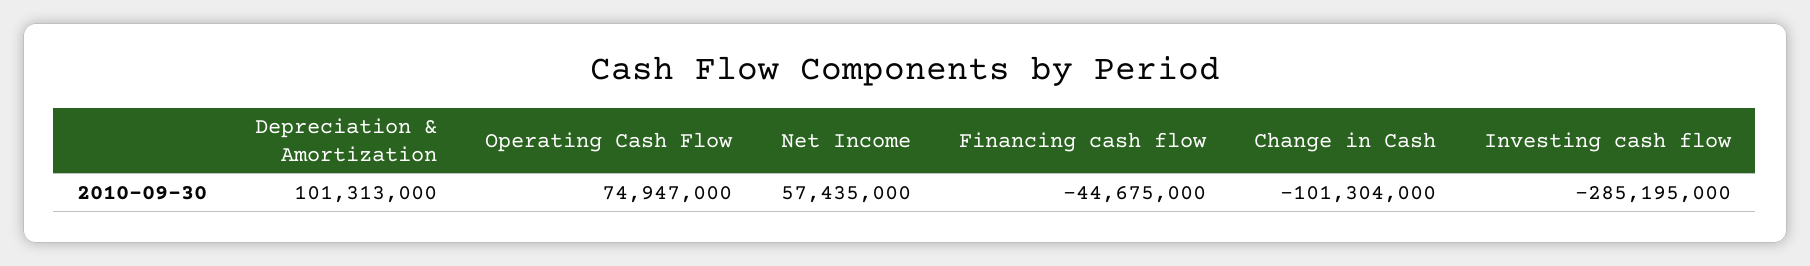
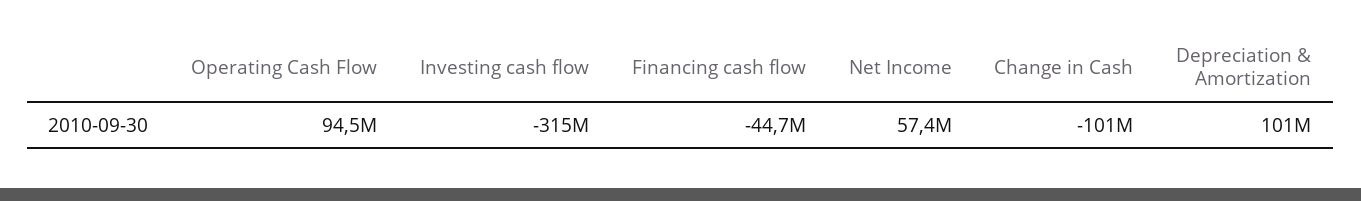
Operating Cash Flow: 74947000 -> 94500000
Investing cash flow: -285195000 -> -315000000

